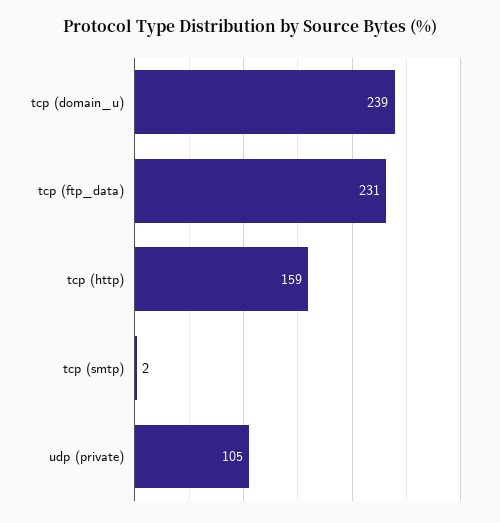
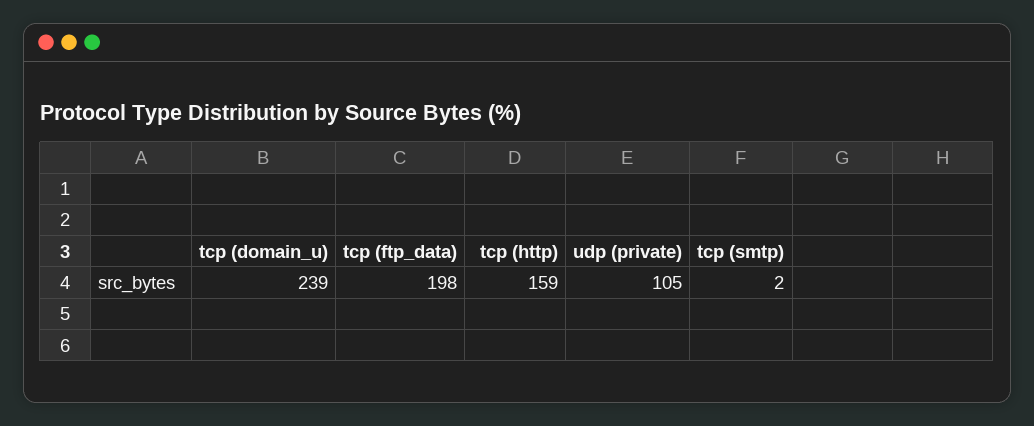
tcp (ftp_data): 231 -> 198

